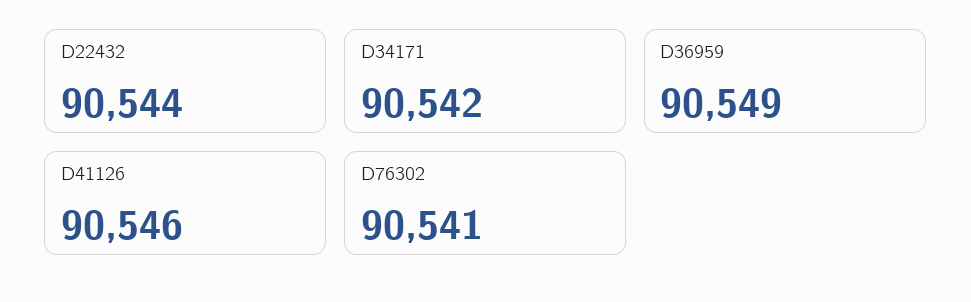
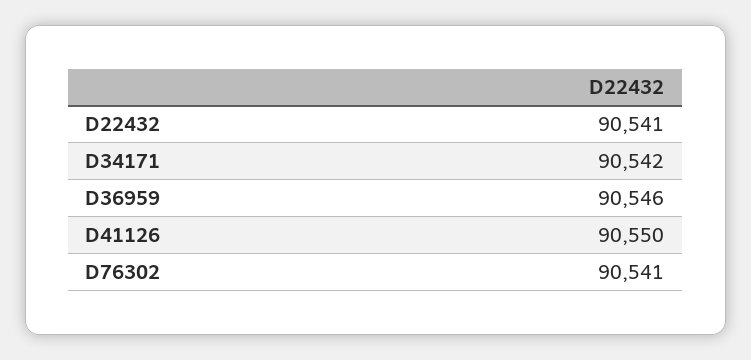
D22432: 90544 -> 90541
D36959: 90549 -> 90546
D41126: 90546 -> 90550

